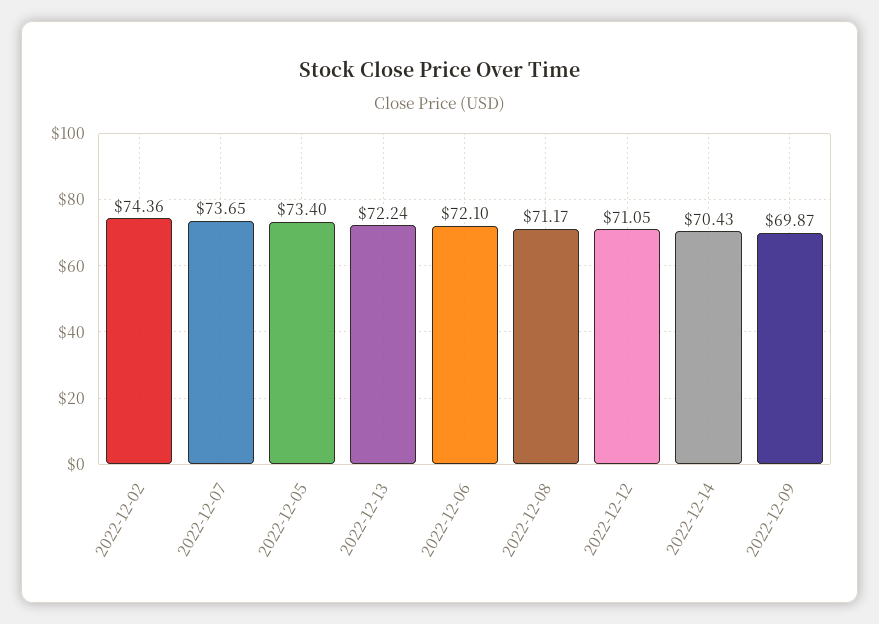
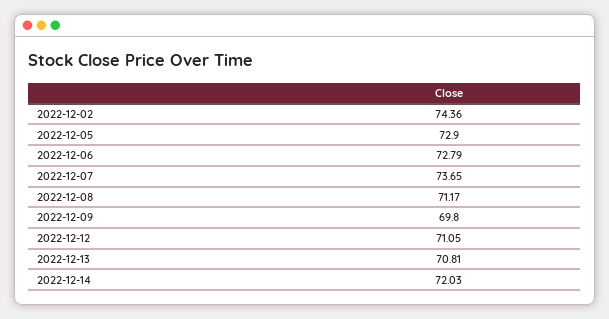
2022-12-05: 73.4 -> 72.9
2022-12-13: 72.24 -> 70.81
2022-12-06: 72.1 -> 72.79
2022-12-14: 70.43 -> 72.03
2022-12-09: 69.87 -> 69.8

